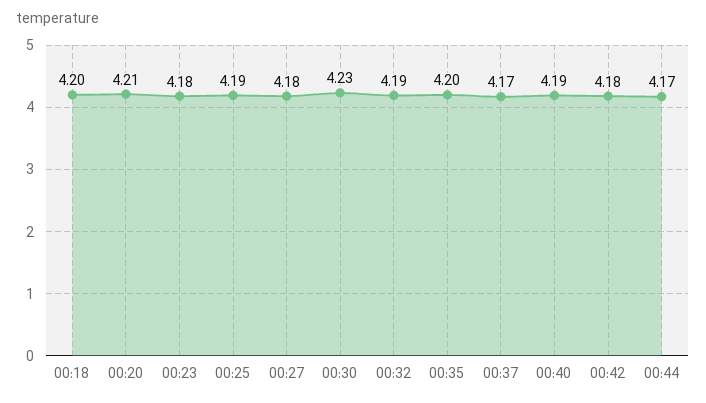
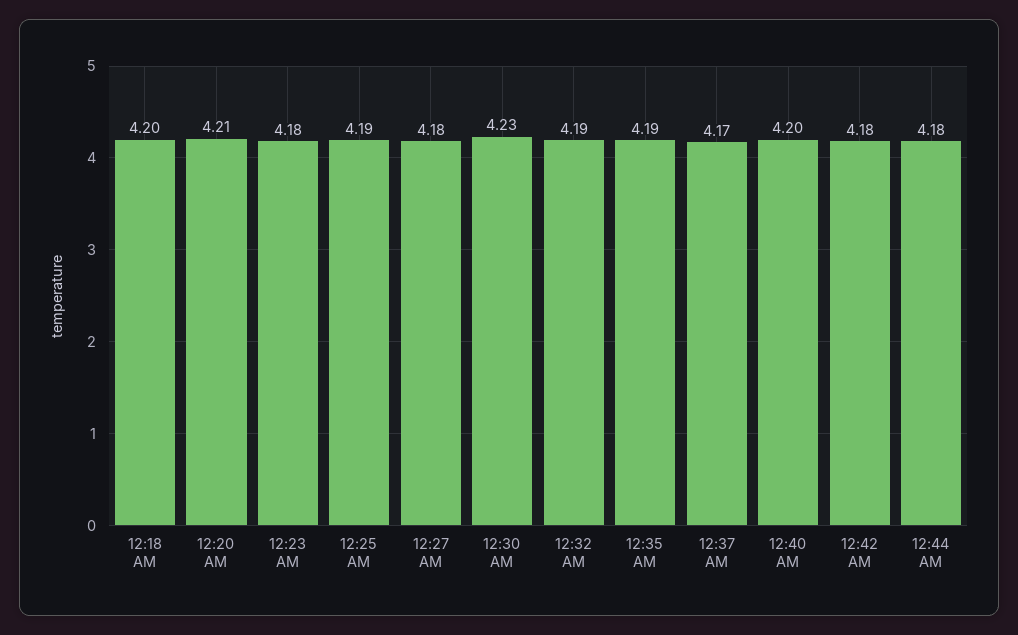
00:35: 4.2 -> 4.19
00:40: 4.19 -> 4.2
00:44: 4.17 -> 4.18

